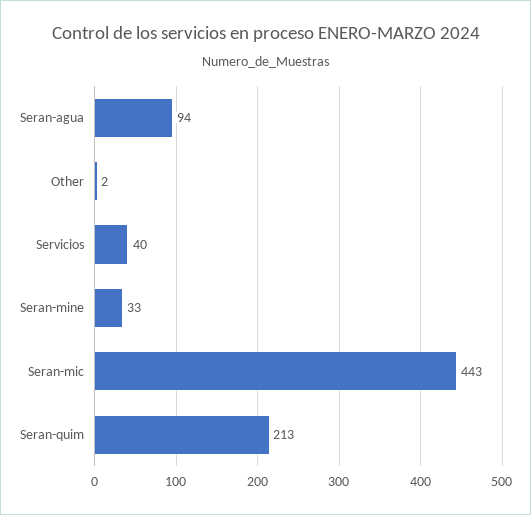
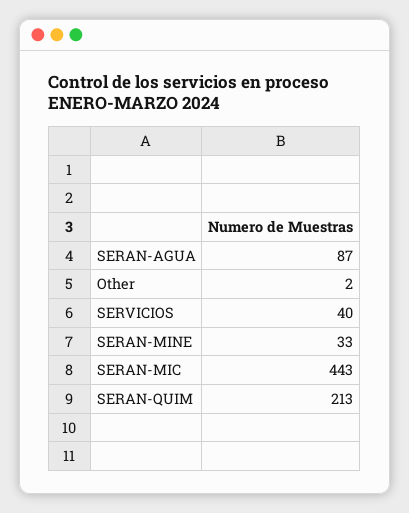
Seran-agua: 94 -> 87

